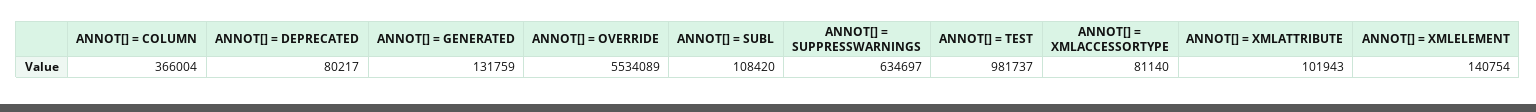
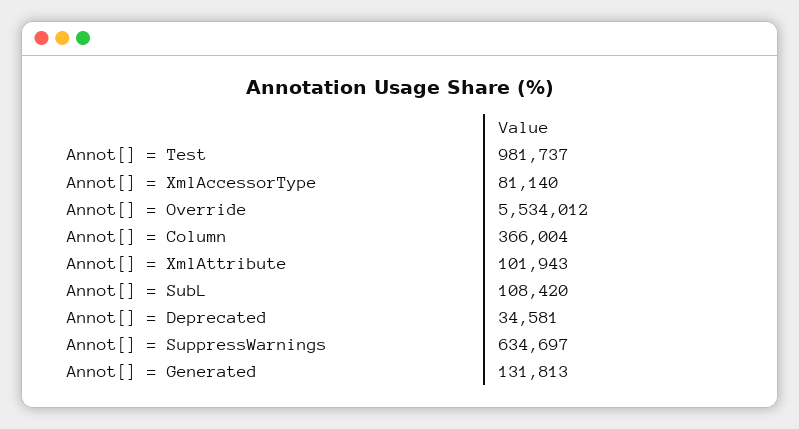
ANNOT[] = DEPRECATED: 80217 -> 34581
ANNOT[] = GENERATED: 131759 -> 131813
ANNOT[] = OVERRIDE: 5534089 -> 5534012
ANNOT[] = XMLELEMENT: 140754 -> none

